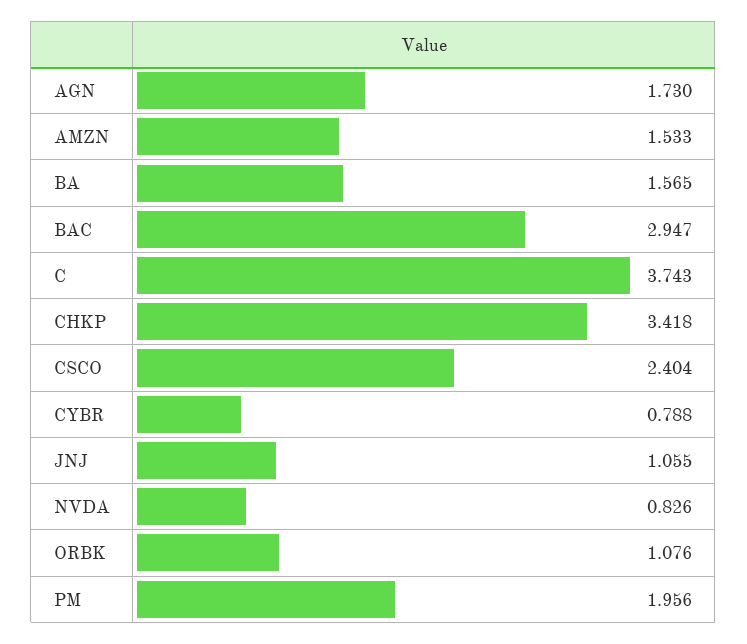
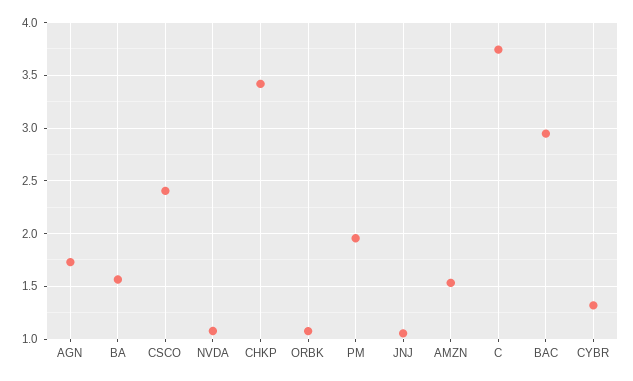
CYBR: 0.788 -> 1.3
NVDA: 0.826 -> 1.1

